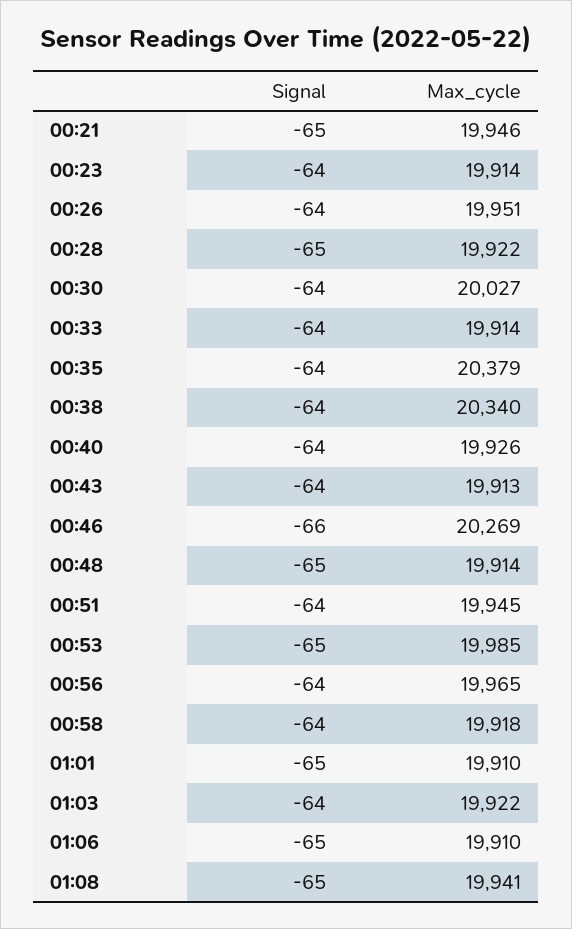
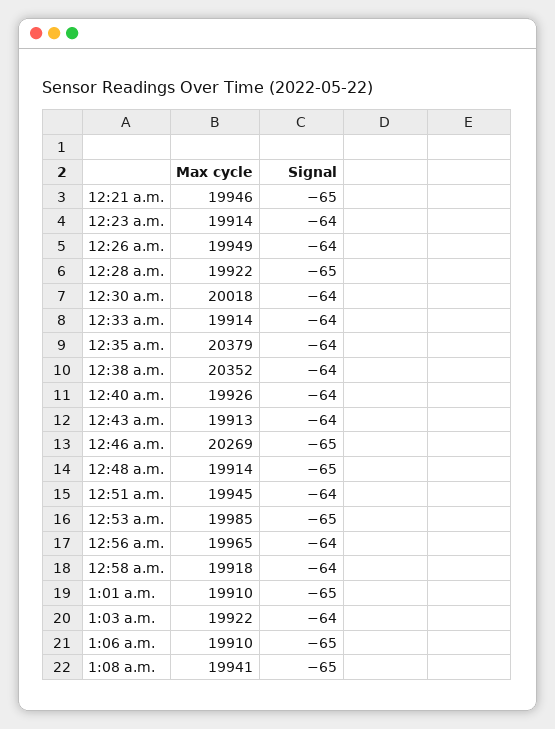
Max_cycle, 00:26: 19951 -> 19949
Max_cycle, 00:30: 20027 -> 20018
Max_cycle, 00:38: 20340 -> 20352
Signal, 00:46: -66 -> -65

